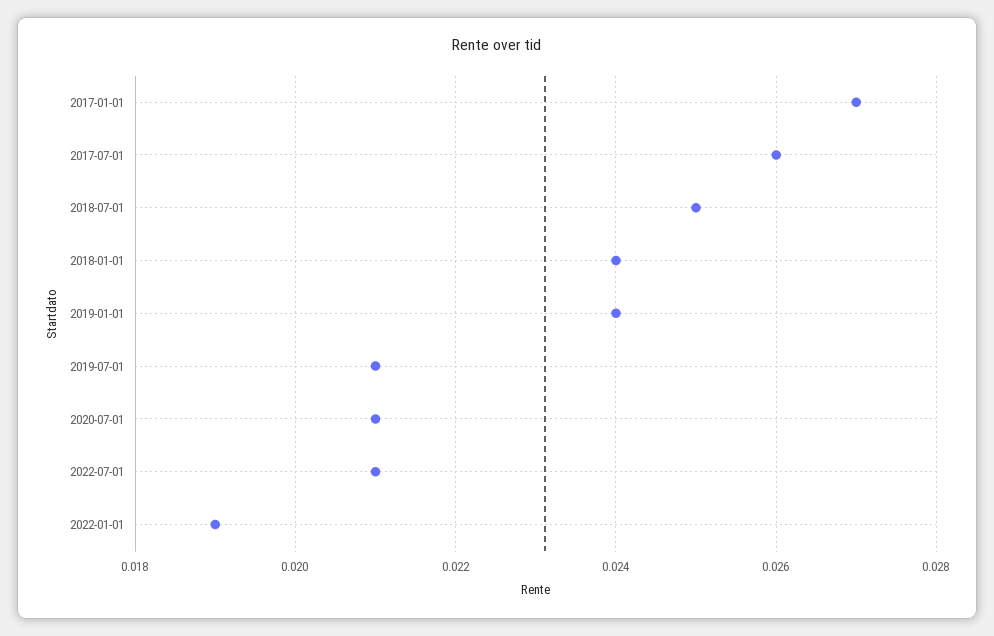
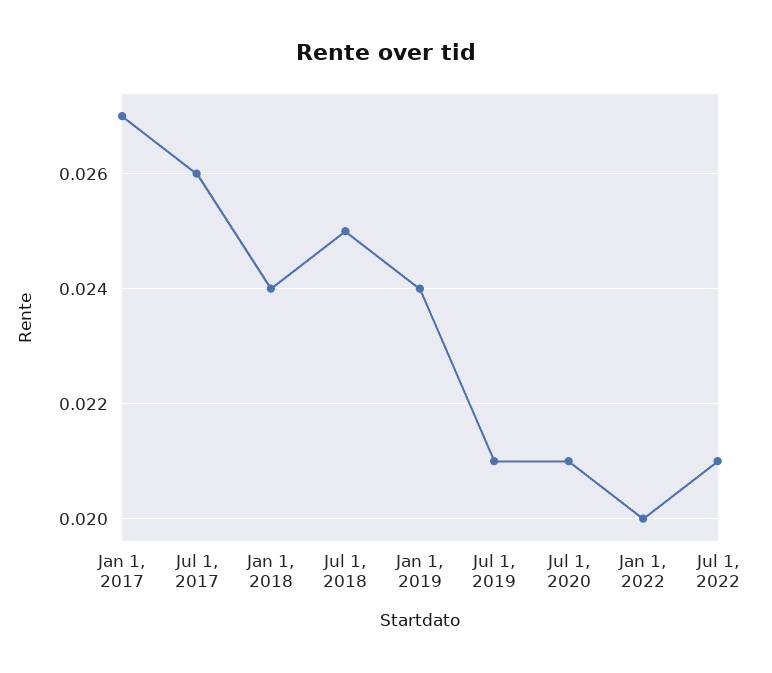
2022-01-01: 0.019 -> 0.02

